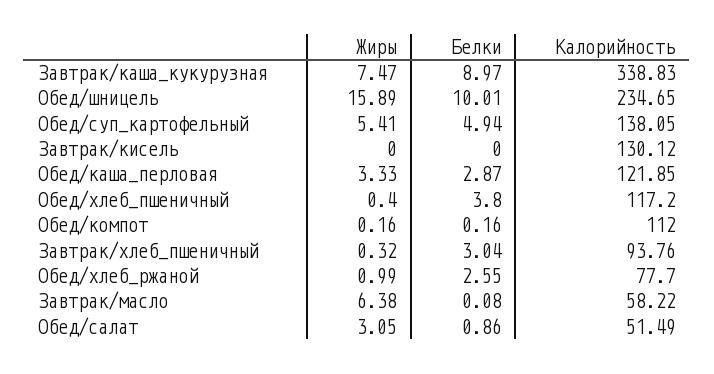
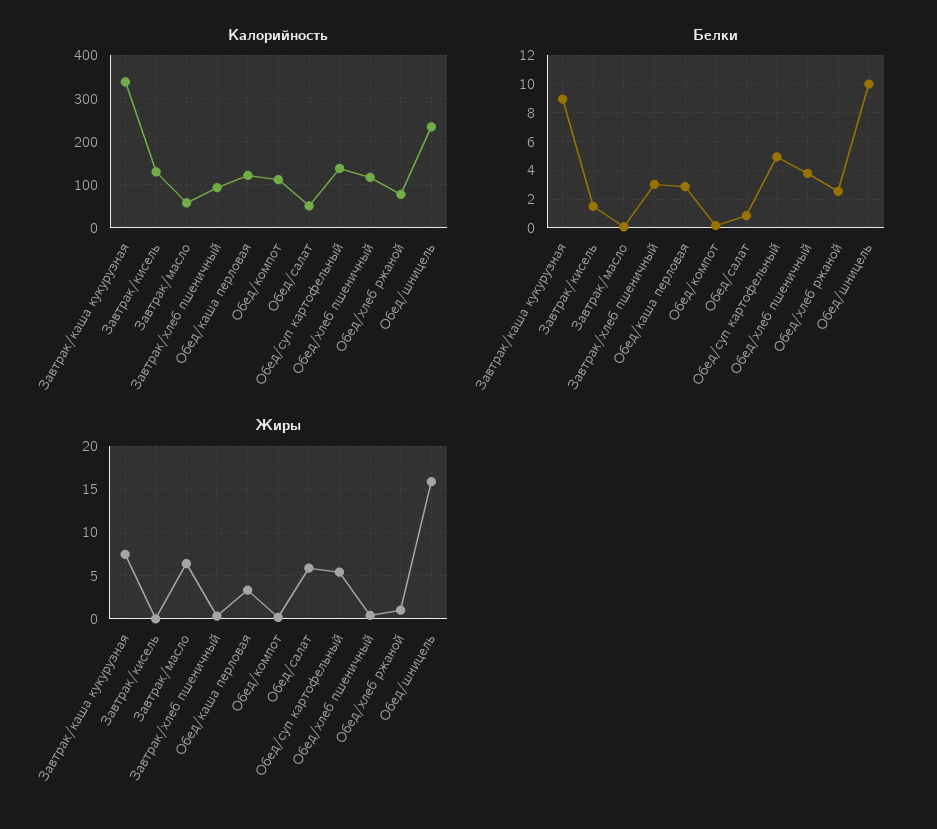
Белки, Завтрак/кисель: 0 -> 1.5
Жиры, Обед/салат: 3.05 -> 6

